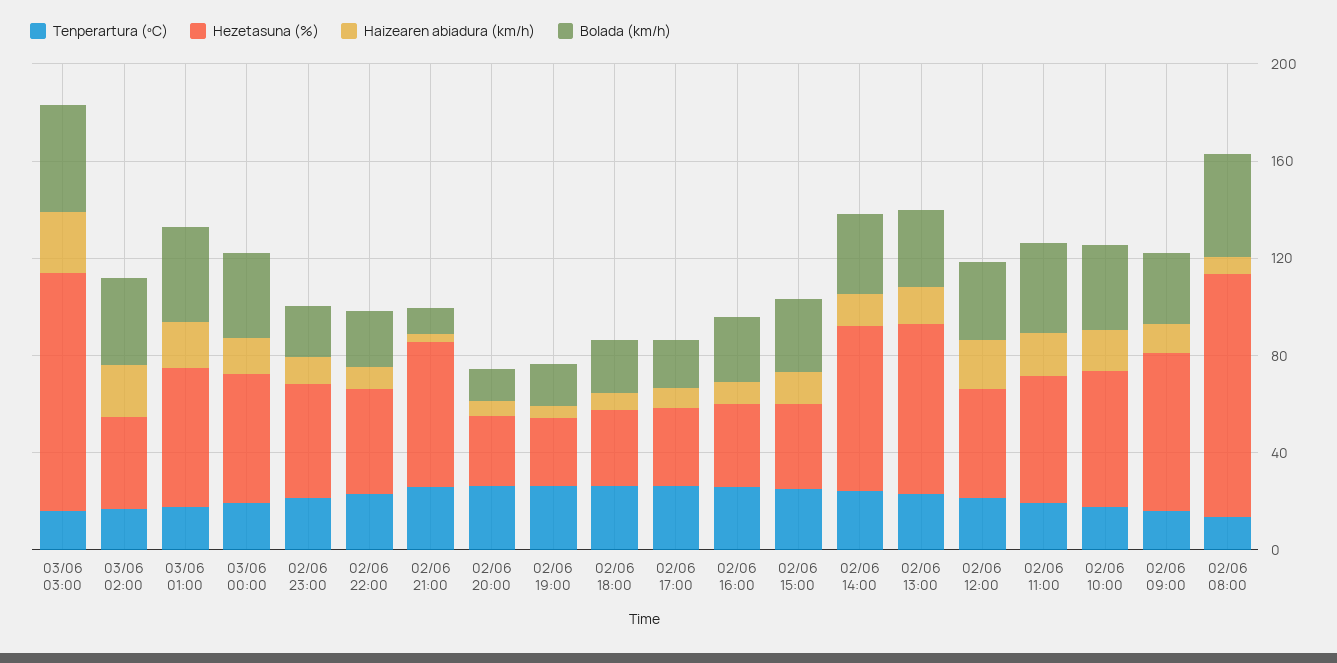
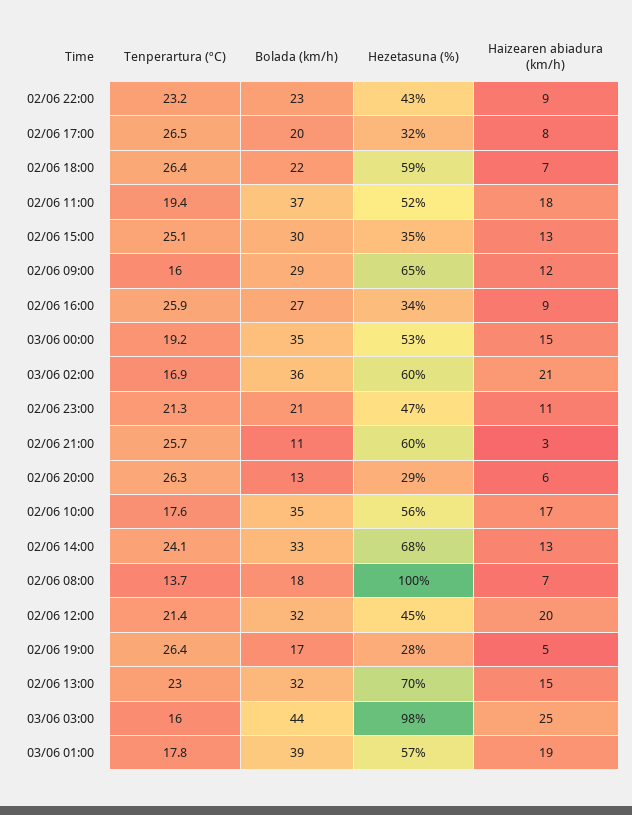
Hezetasuna (%), 03/06 02:00: 40 -> 60
Hezetasuna (%), 02/06 18:00: 30 -> 59
Bolada (km/h), 02/06 08:00: 40 -> 18

